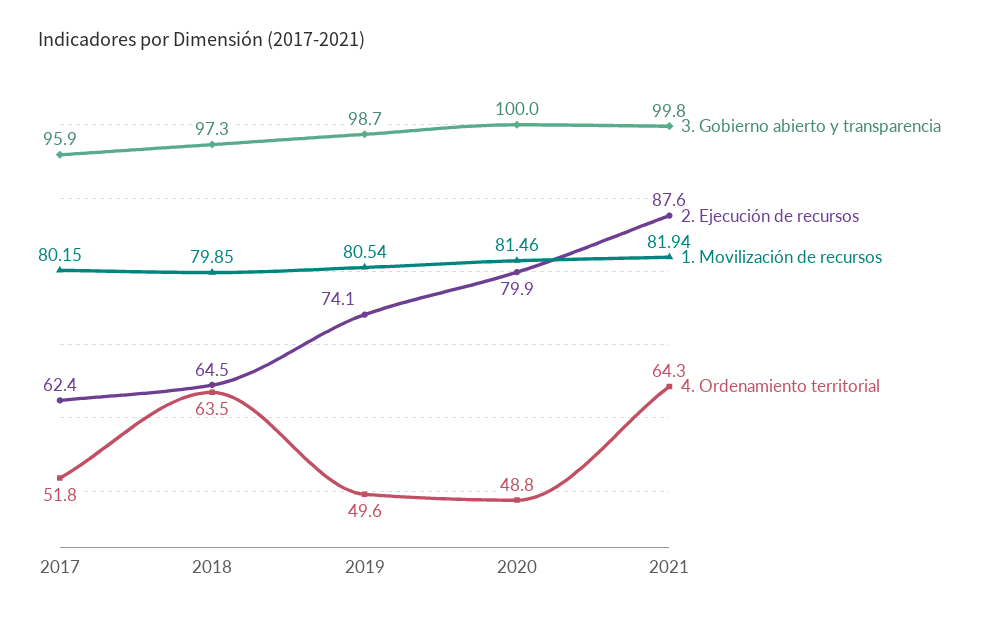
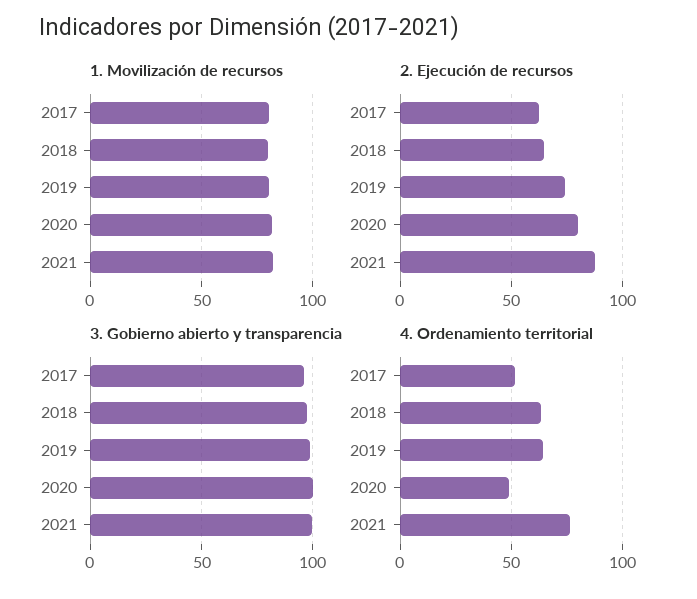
4. Ordenamiento territorial, 2019: 49.6 -> 65
4. Ordenamiento territorial, 2021: 64.3 -> 75

